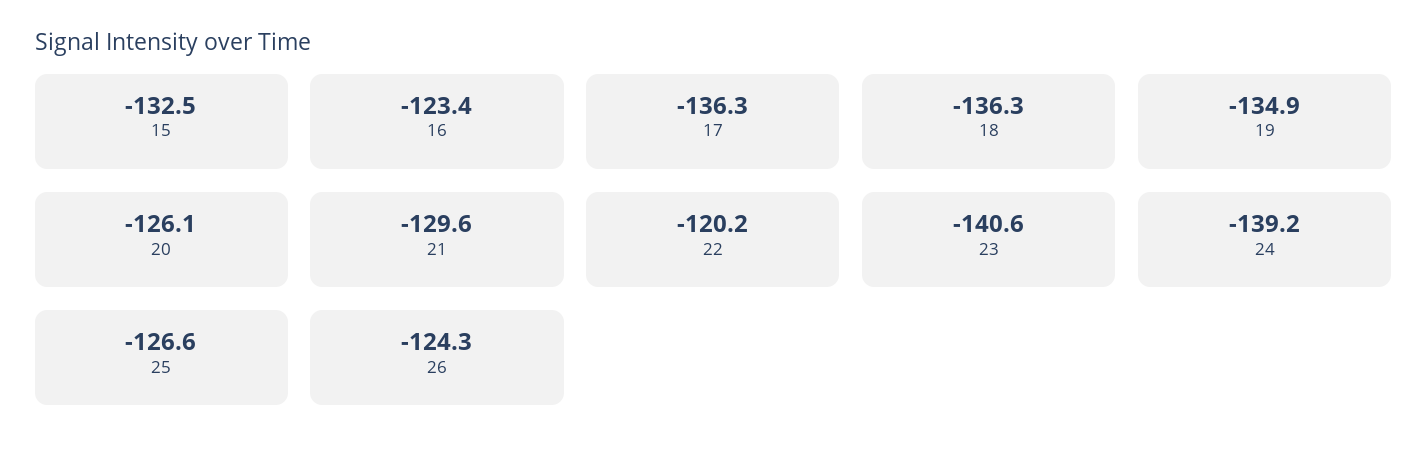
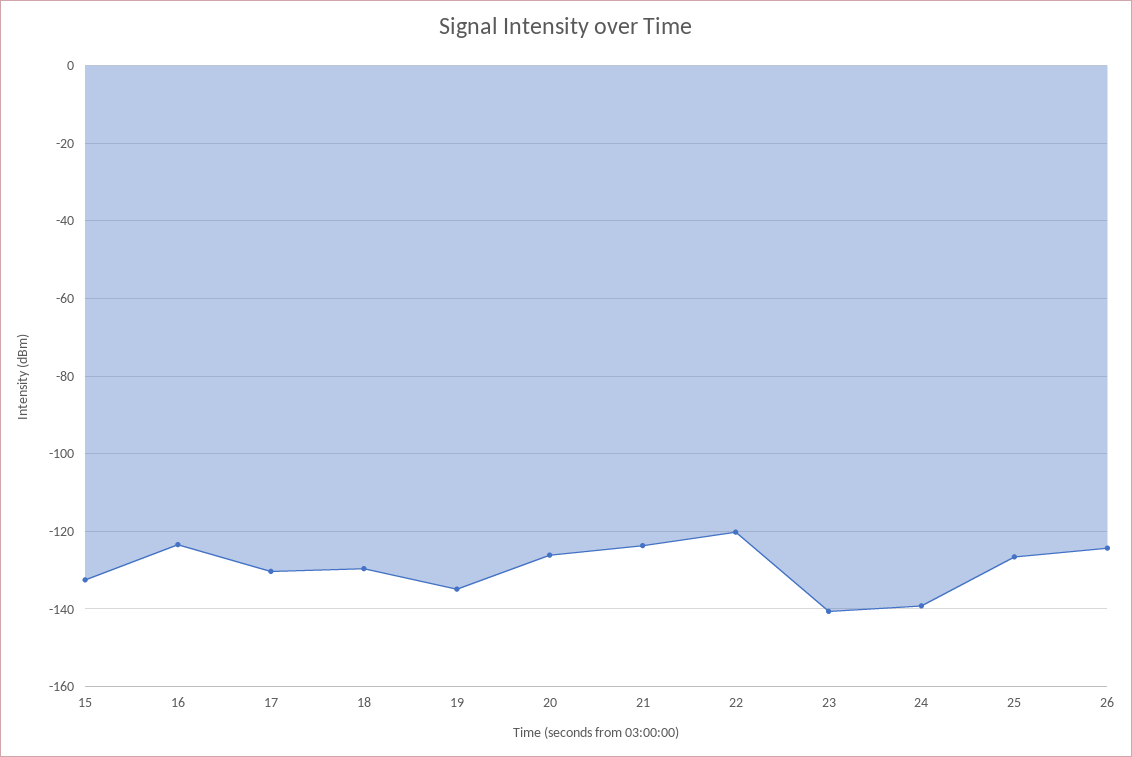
17: -136.3 -> -130
18: -136.3 -> -130
21: -129.6 -> -124

